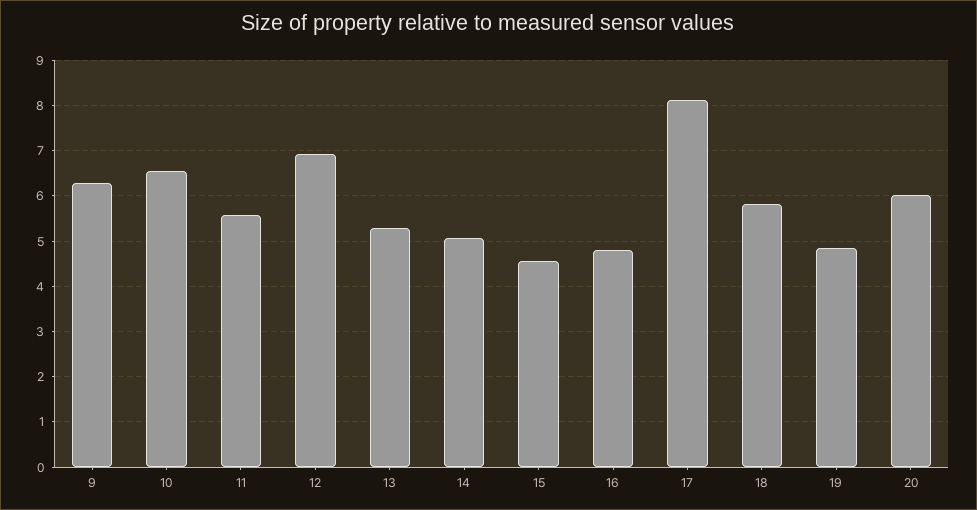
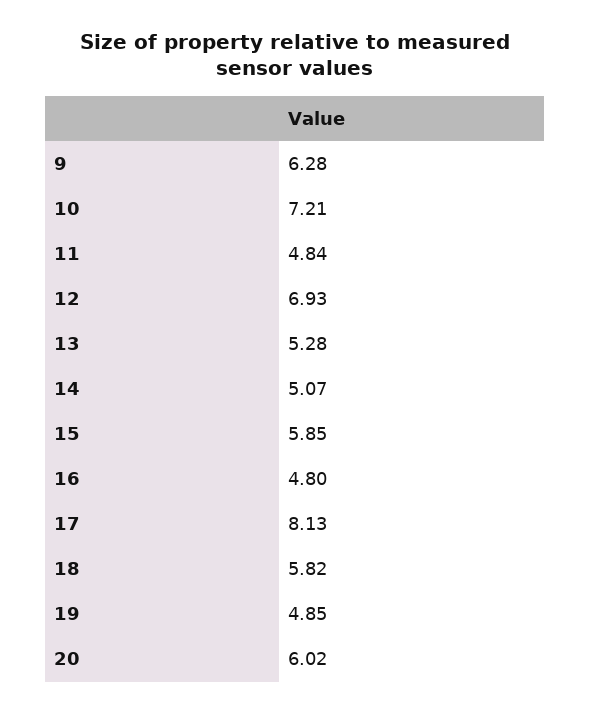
10: 6.6 -> 7.21
11: 5.6 -> 4.84
15: 4.6 -> 5.85

